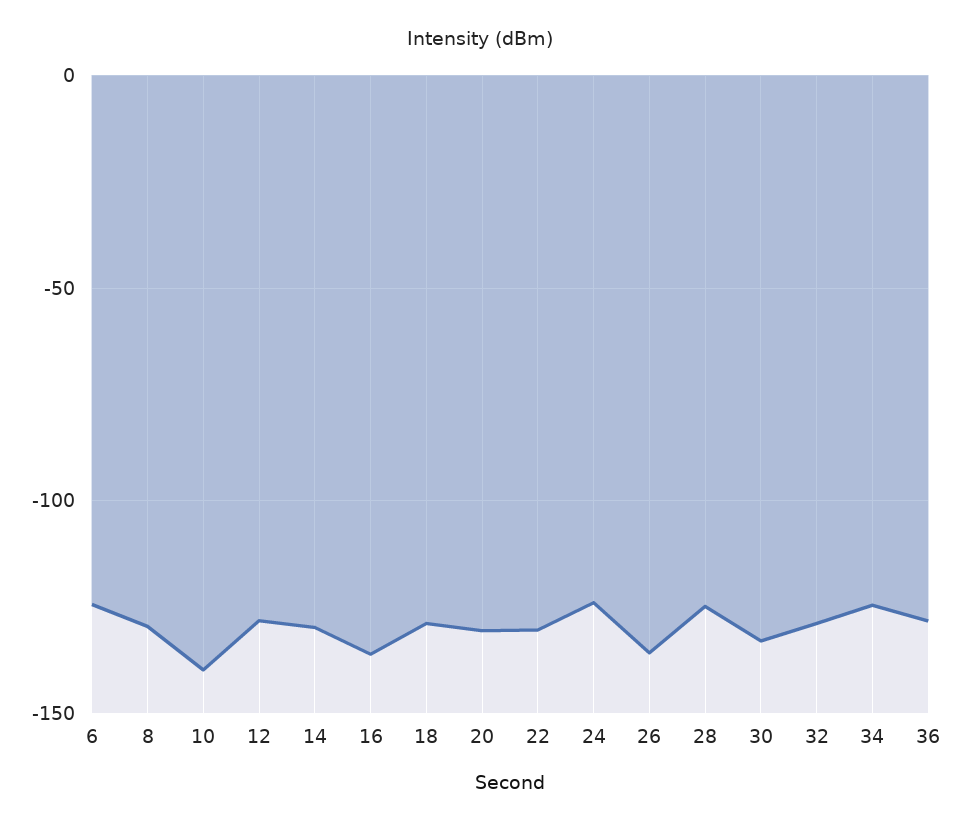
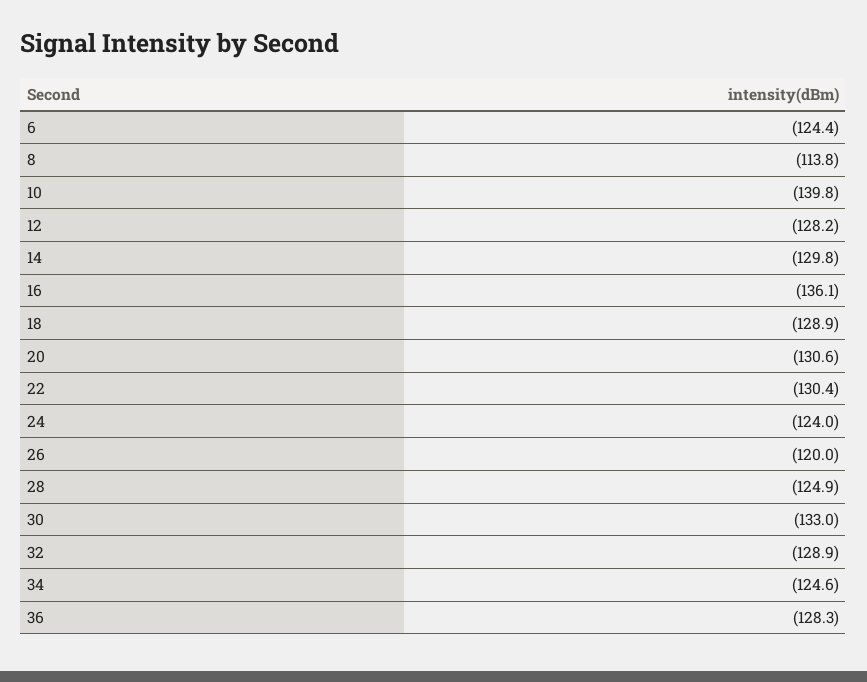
8: -130 -> -113.8
26: -135 -> -120

